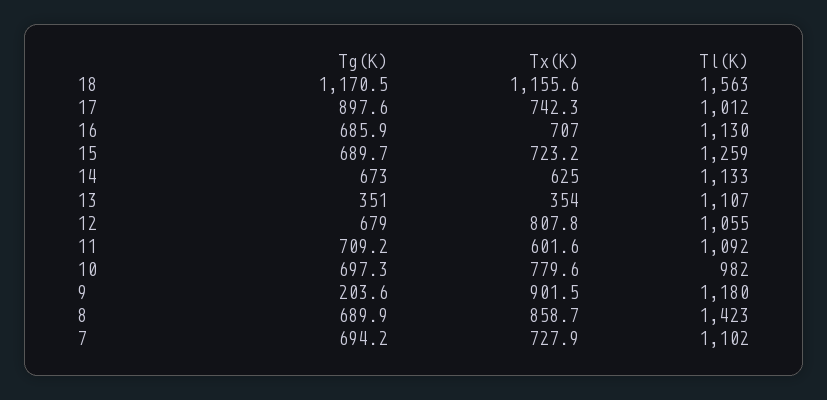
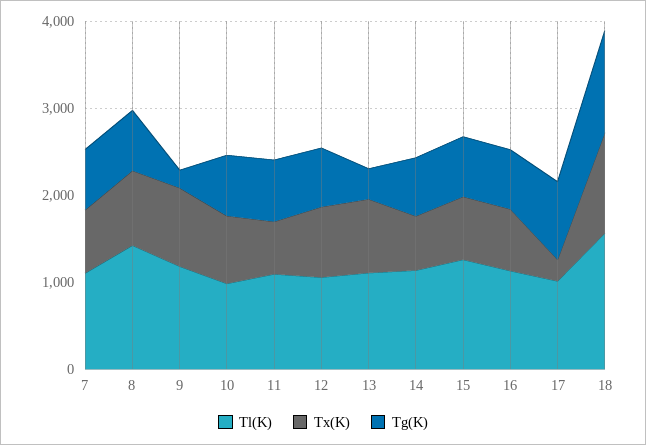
Tx(K), 17: 742.3 -> 200
Tx(K), 13: 354 -> 800

